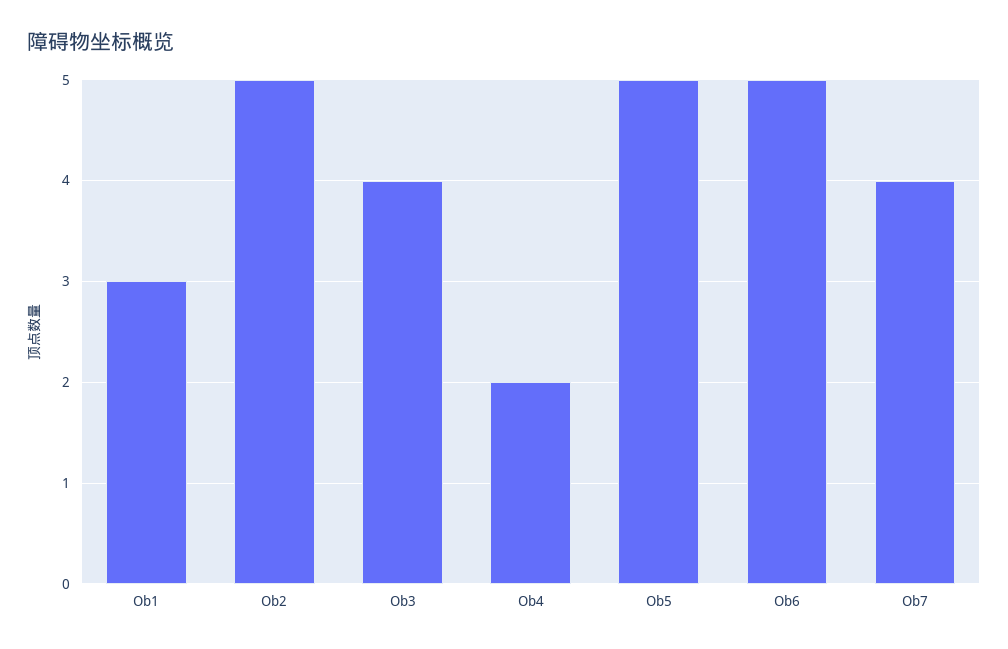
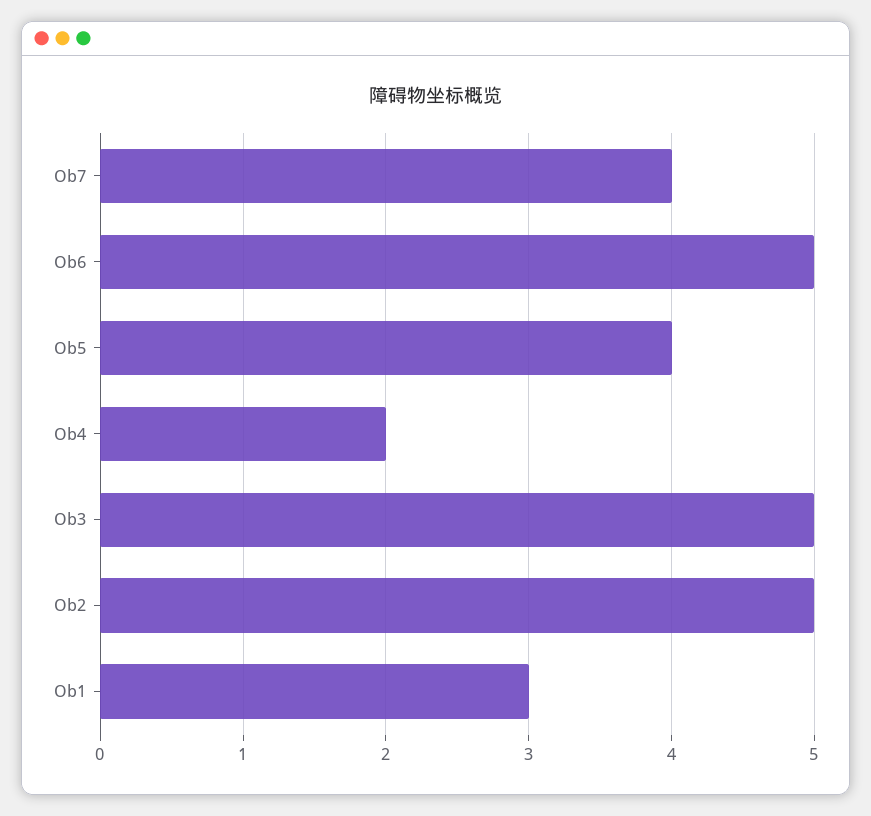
Ob3: 4 -> 5
Ob5: 5 -> 4

